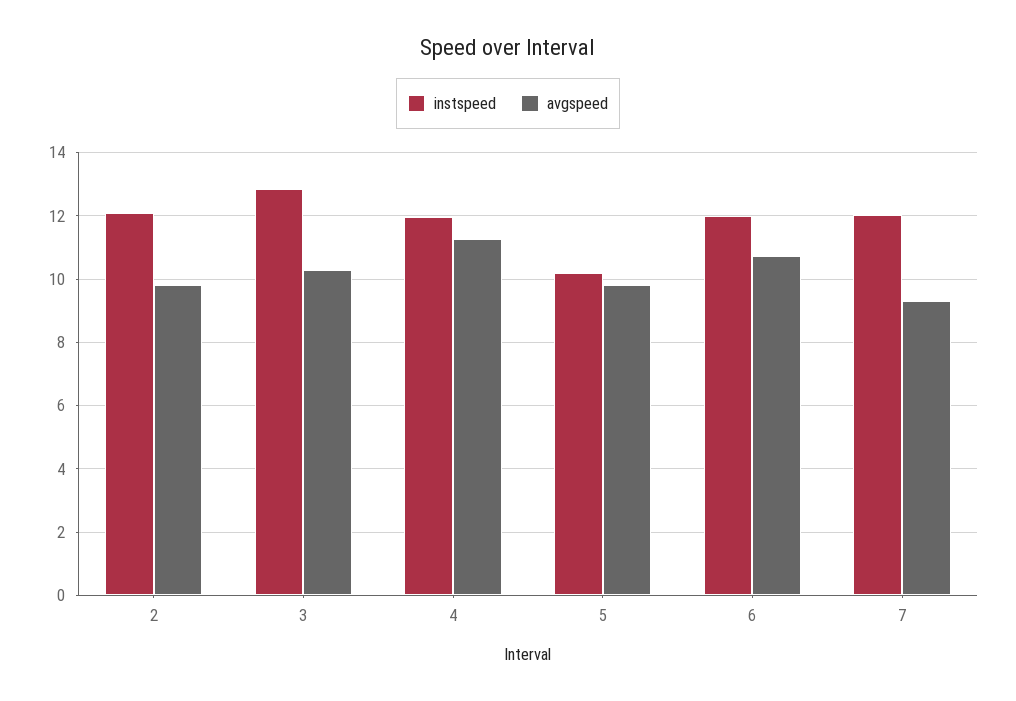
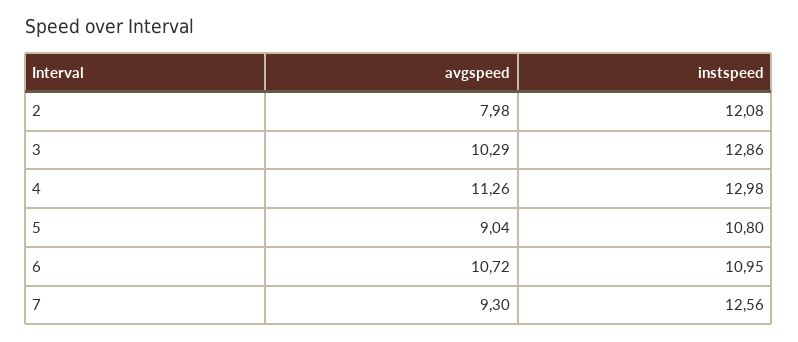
avgspeed, 2: 9.8 -> 7.98
instspeed, 4: 12 -> 12.98
instspeed, 5: 10.2 -> 10.8
avgspeed, 5: 9.8 -> 9.04
instspeed, 6: 12 -> 10.95
instspeed, 7: 12 -> 12.56

